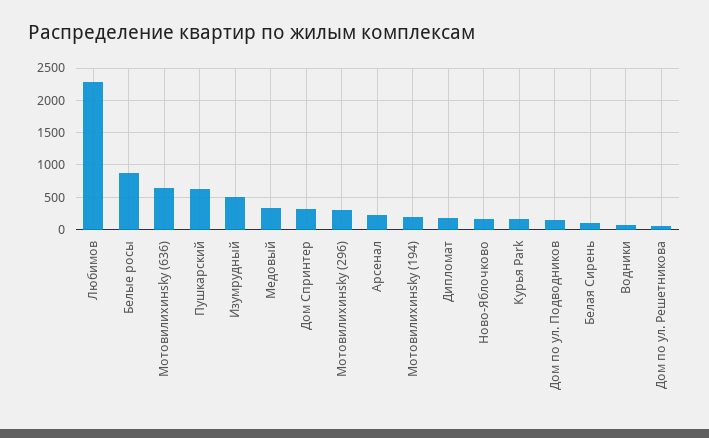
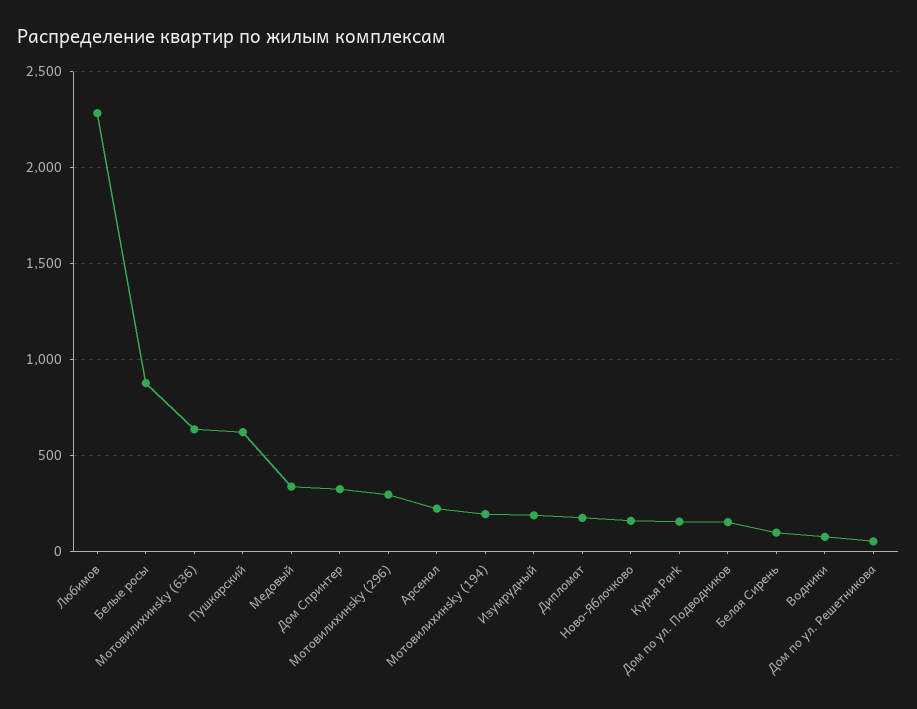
Изумрудный: 500 -> 200

